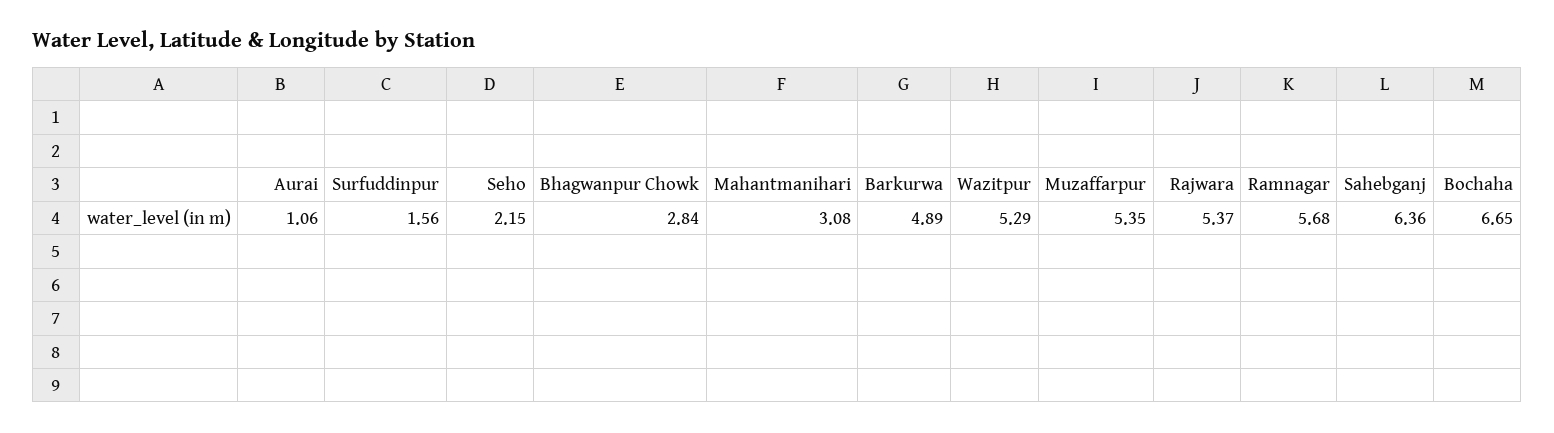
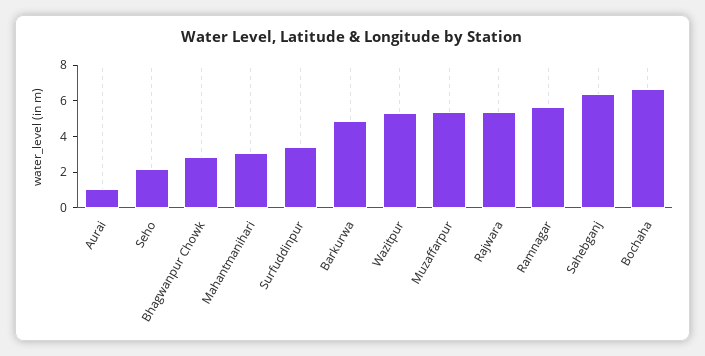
Surfuddinpur: 1.56 -> 3.5

